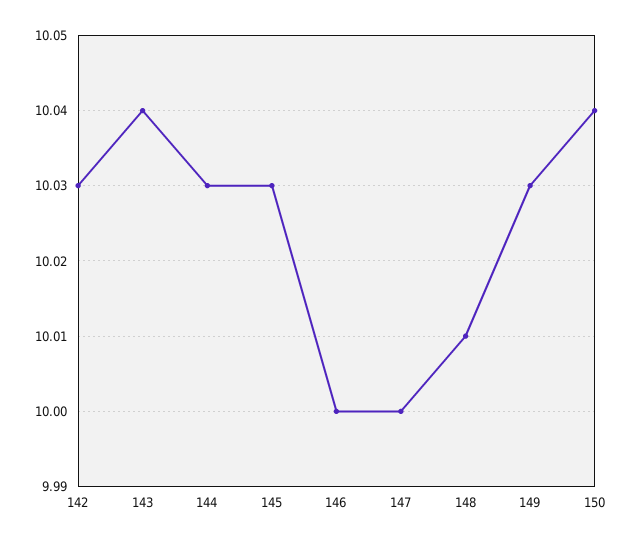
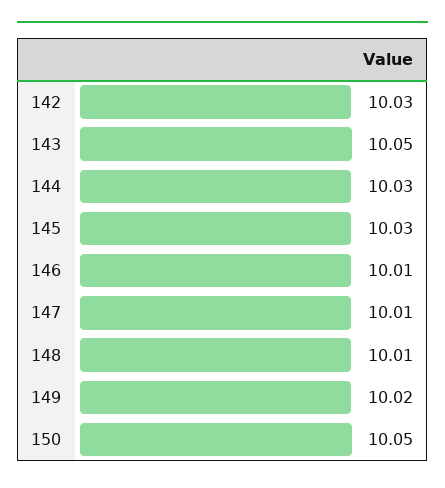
143: 10.04 -> 10.05
146: 10 -> 10.01
147: 10 -> 10.01
149: 10.03 -> 10.02
150: 10.04 -> 10.05

